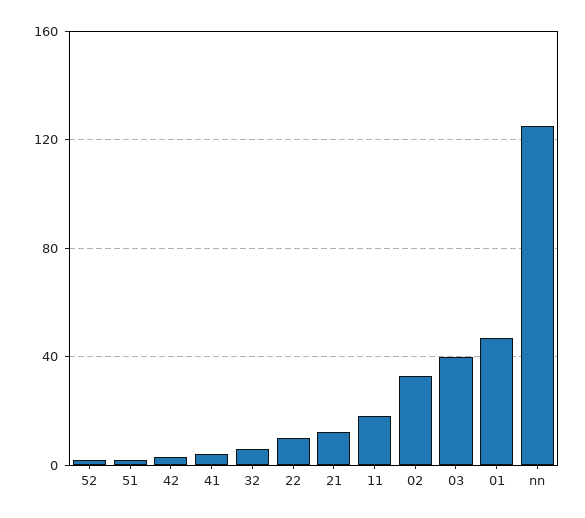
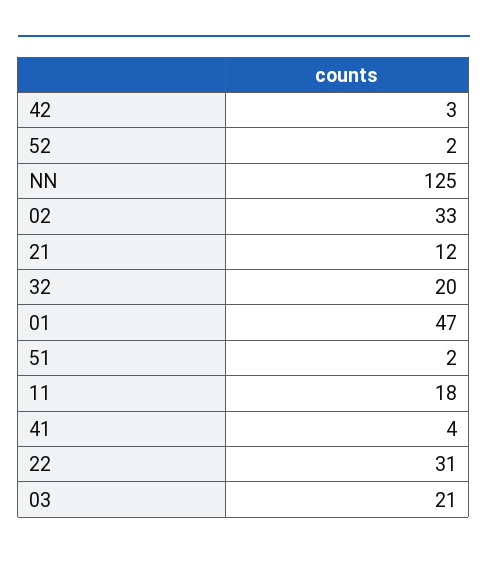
32: 5 -> 20
22: 10 -> 31
03: 40 -> 21

